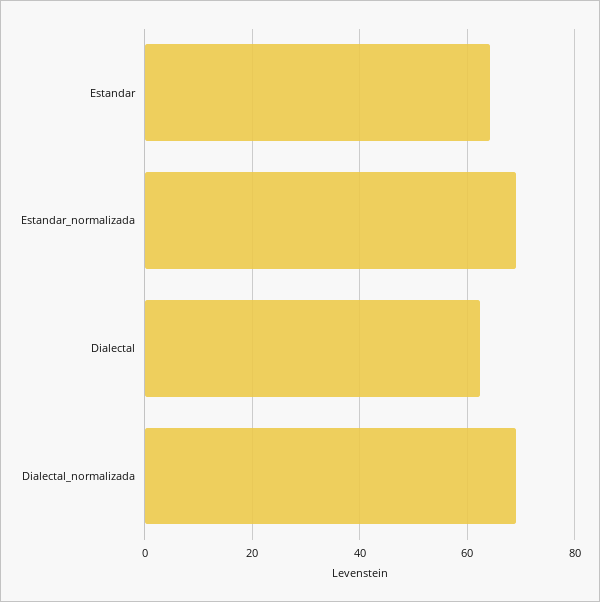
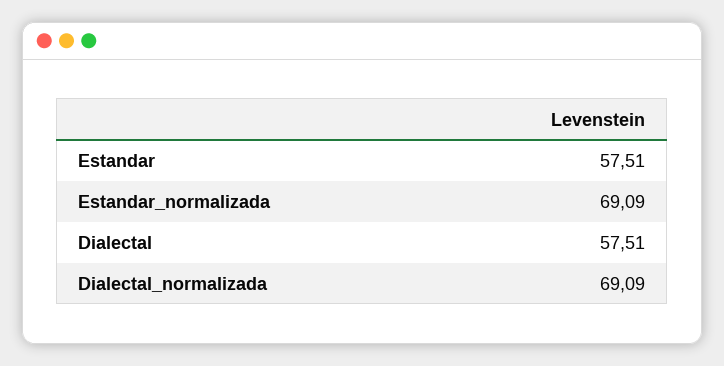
Estandar: 64 -> 57.51
Dialectal: 62 -> 57.51

